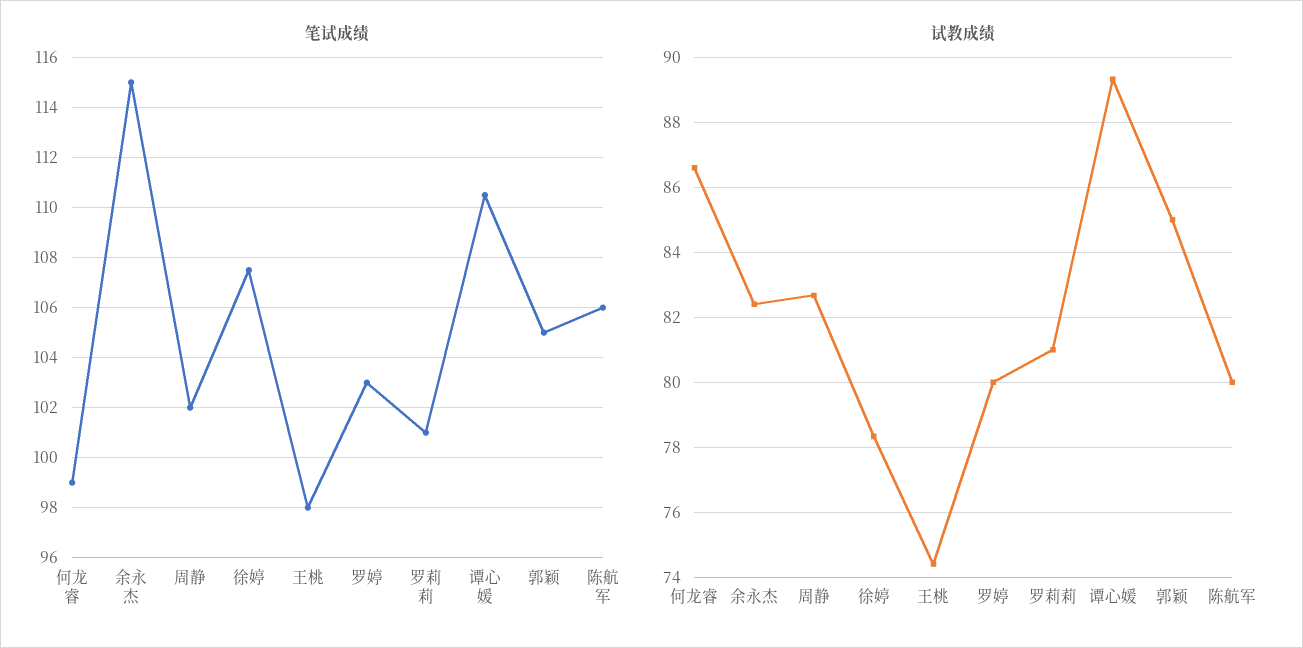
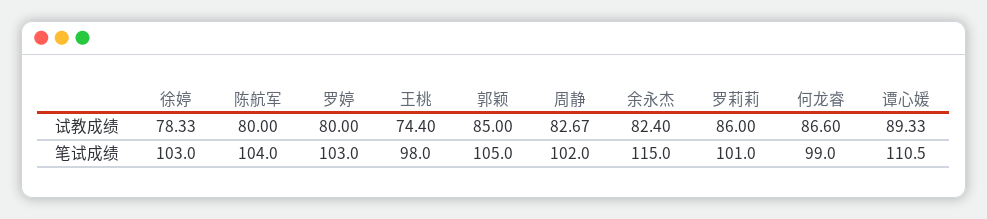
笔试成绩, 徐婷: 107.5 -> 103
笔试成绩, 陈航军: 106 -> 104
试教成绩, 罗莉莉: 81 -> 86

